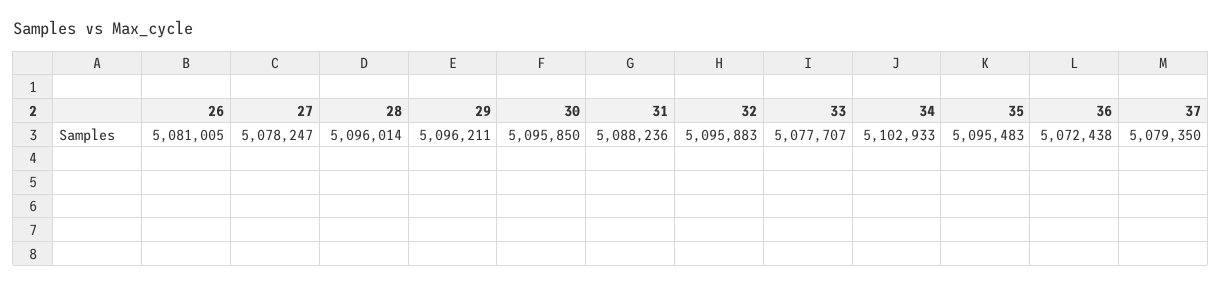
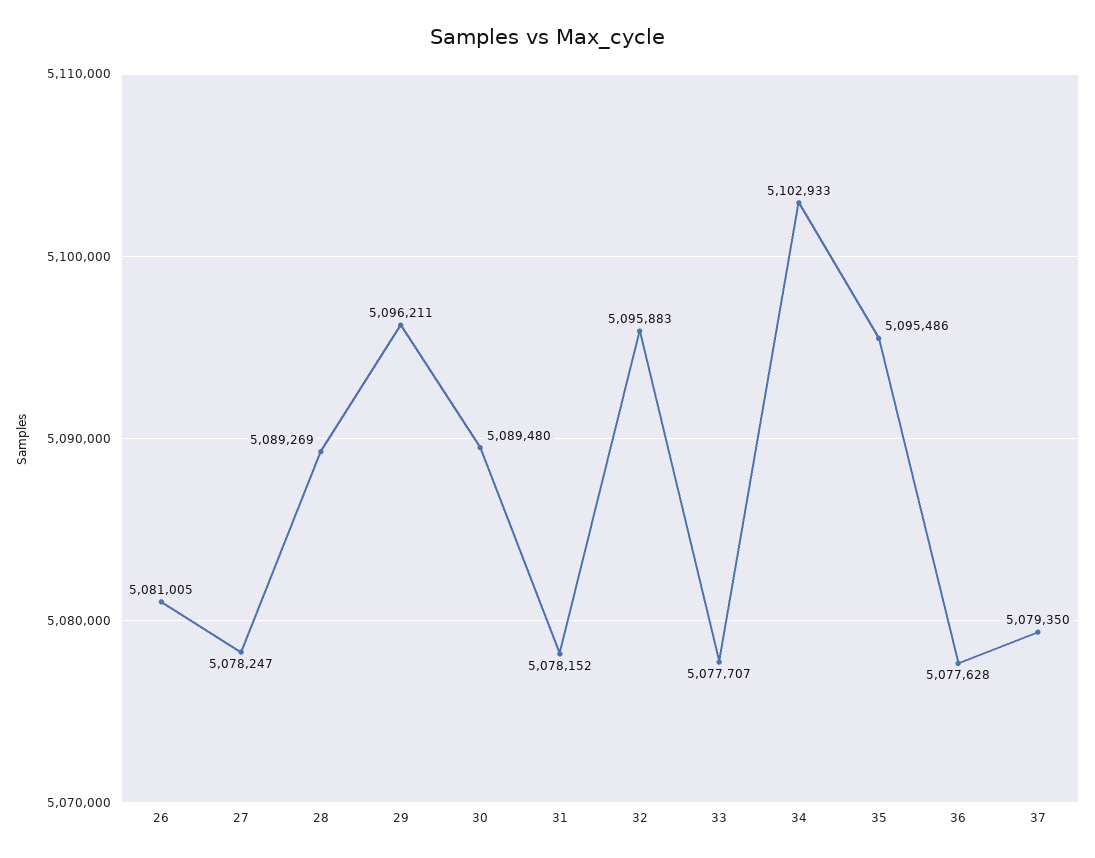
28: 5096014 -> 5089269
30: 5095850 -> 5089480
31: 5088236 -> 5078152
35: 5095483 -> 5095486
36: 5072438 -> 5077628

